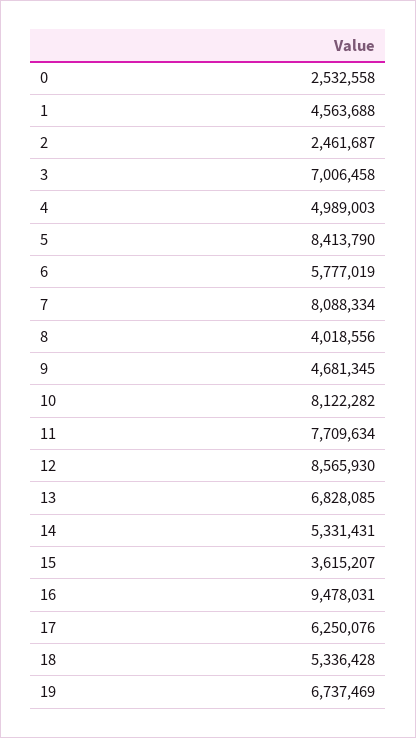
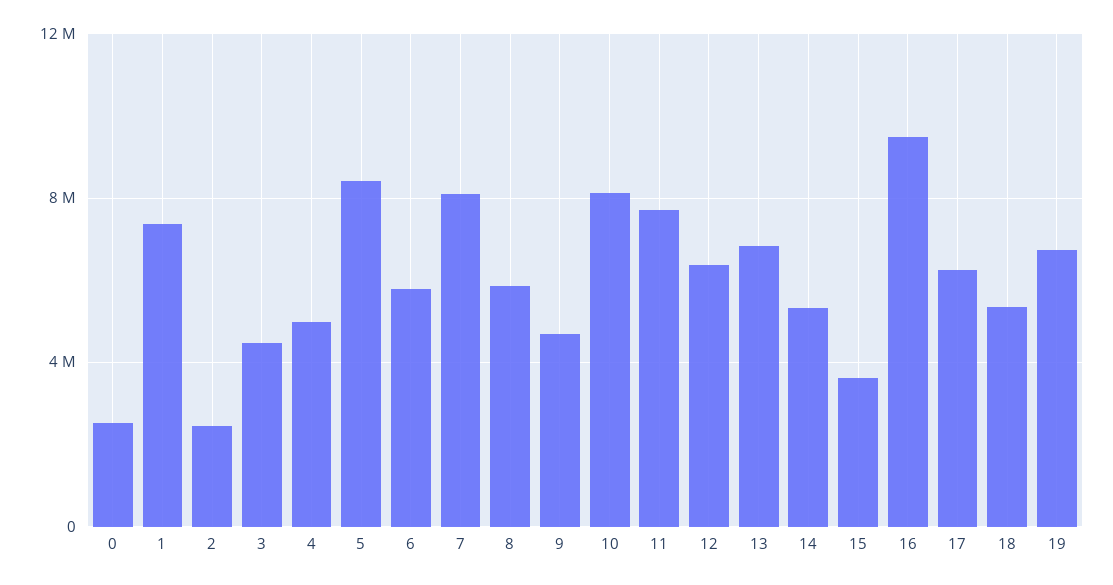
1: 4563688 -> 7500000
3: 7006458 -> 4500000
8: 4018556 -> 6000000
12: 8565930 -> 6500000

